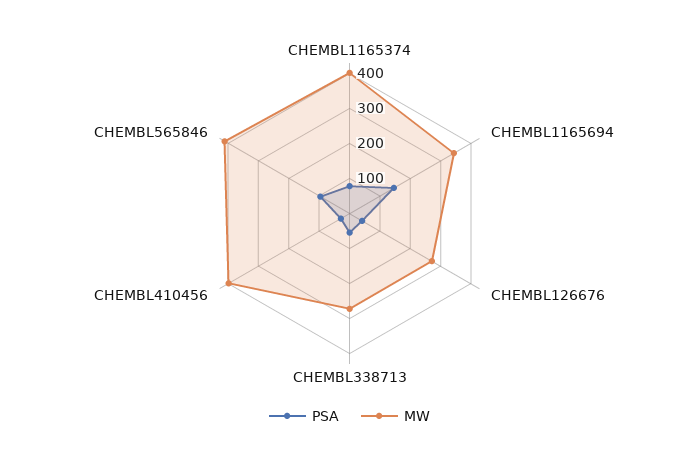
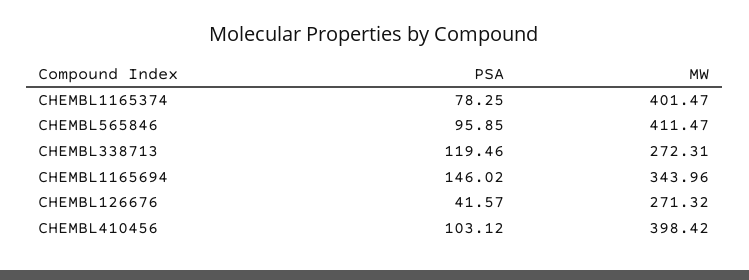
PSA, CHEMBL338713: 50 -> 119.46
PSA, CHEMBL410456: 25 -> 103.12

